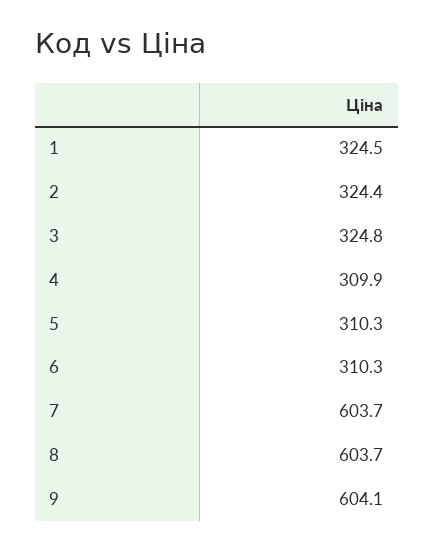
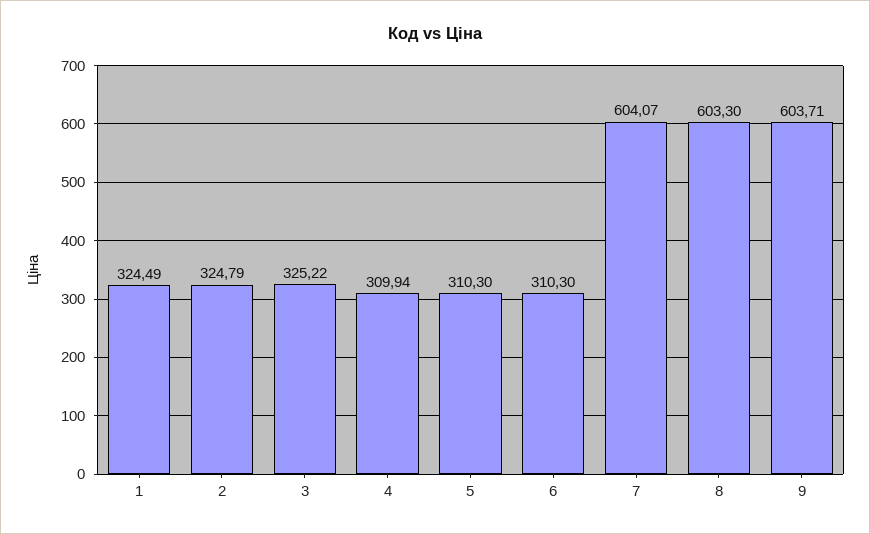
2: 324.4 -> 324.79
3: 324.8 -> 325.22
7: 603.7 -> 604.07
8: 603.7 -> 603.3
9: 604.1 -> 603.71

